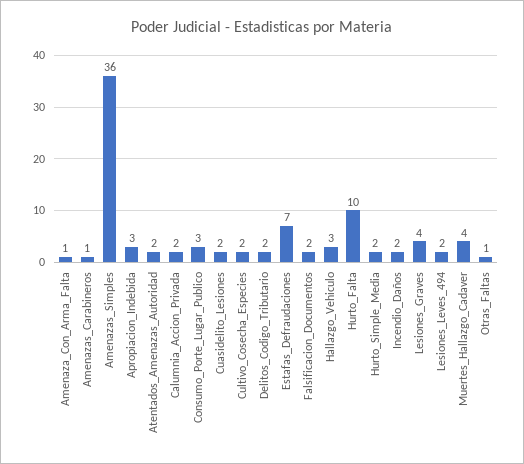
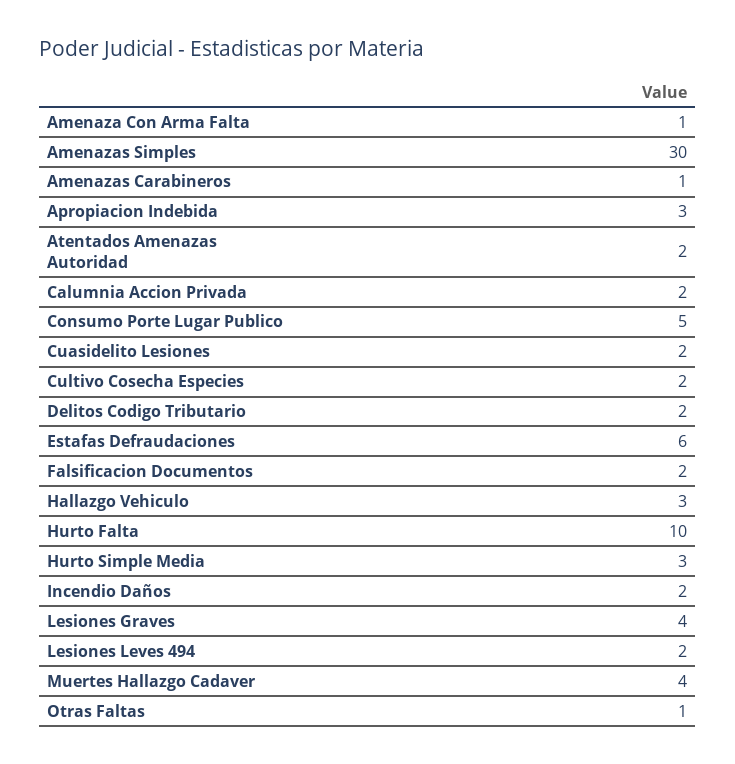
Amenazas_Simples: 36 -> 30
Consumo_Porte_Lugar_Publico: 3 -> 5
Estafas_Defraudaciones: 7 -> 6
Hurto_Simple_Media: 2 -> 3

